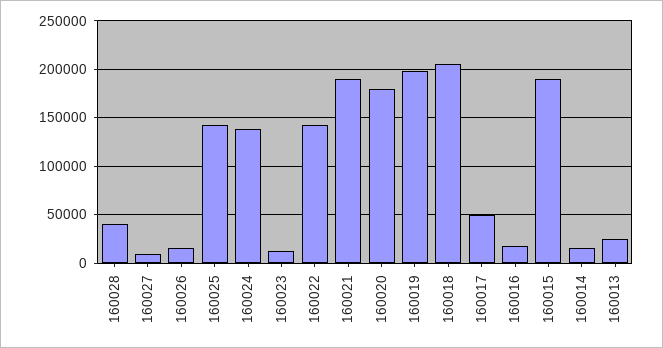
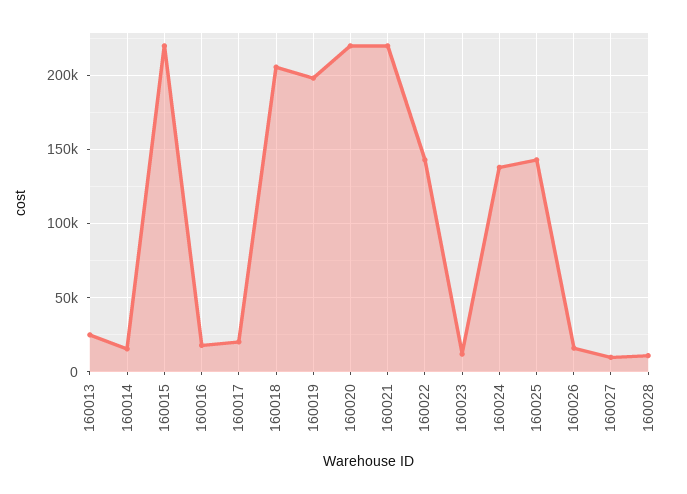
160028: 40000 -> 10000
160021: 190000 -> 220000
160020: 180000 -> 220000
160017: 50000 -> 20000
160015: 190000 -> 220000

